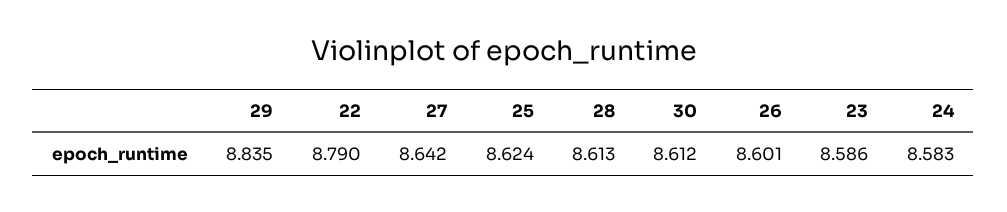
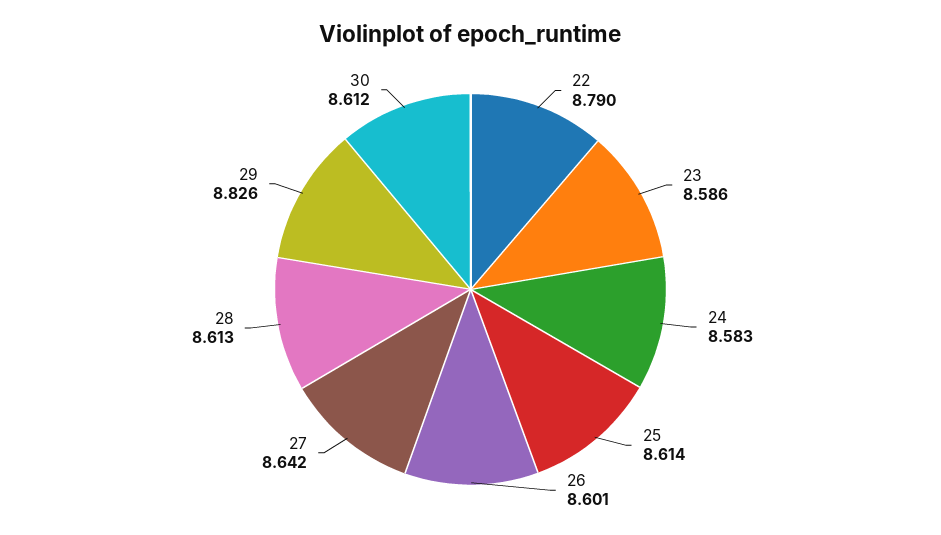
29: 8.835 -> 8.826
25: 8.624 -> 8.614

